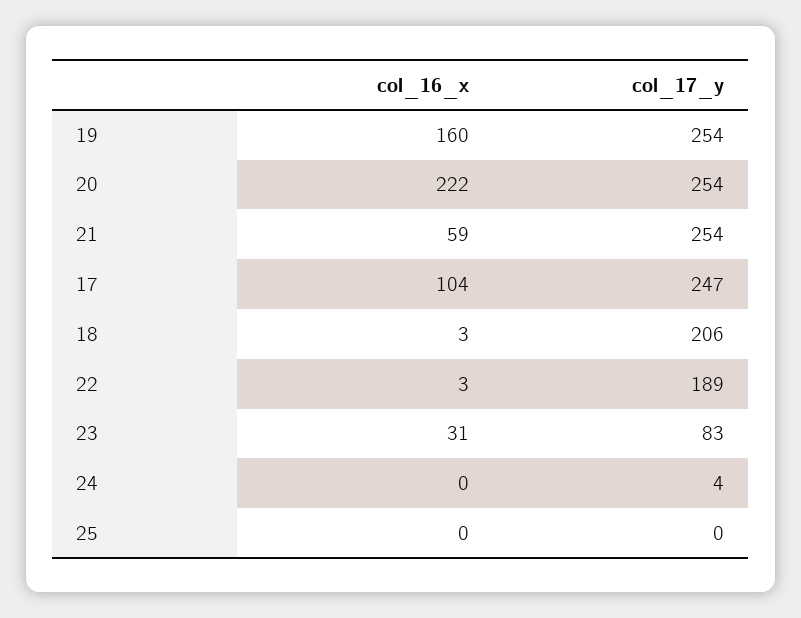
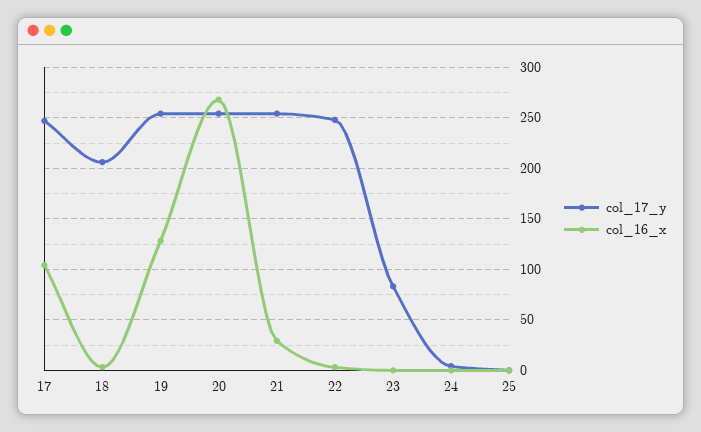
col_16_x, 19: 160 -> 130
col_16_x, 20: 222 -> 270
col_16_x, 21: 59 -> 30
col_17_y, 22: 189 -> 250
col_16_x, 23: 31 -> 0

